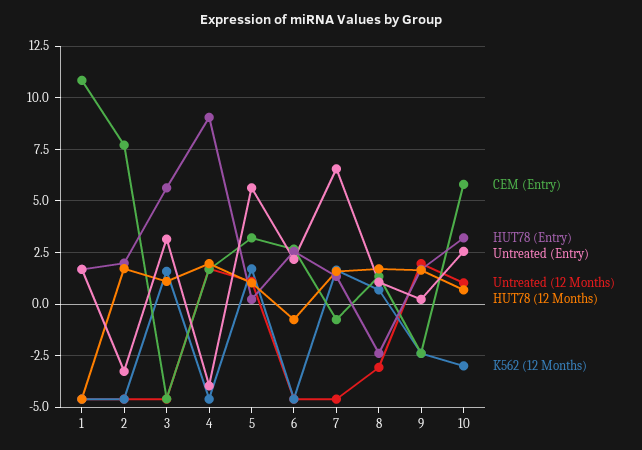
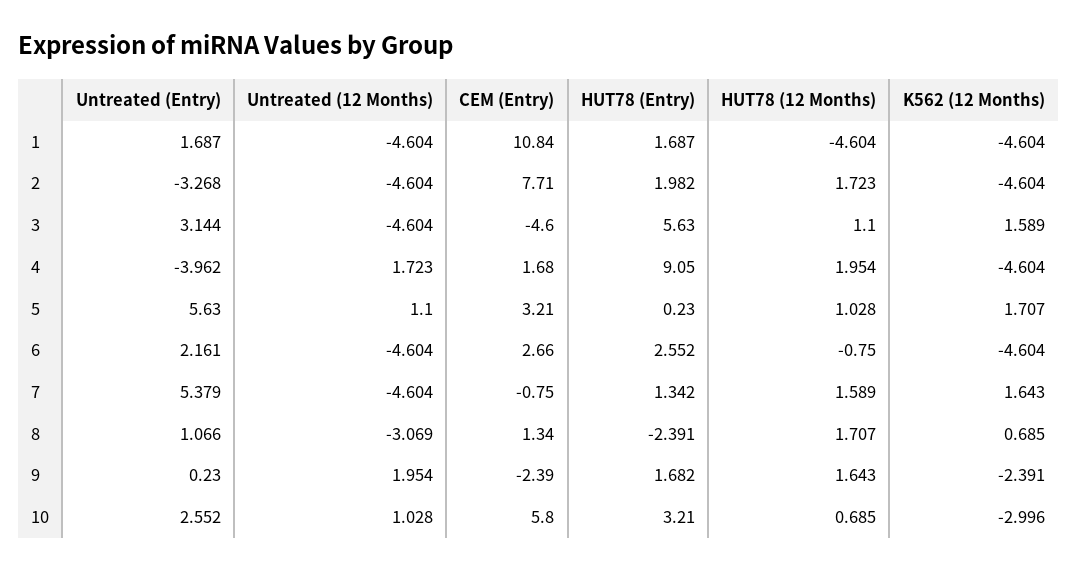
Untreated (Entry), 7: 6.5 -> 5.379

